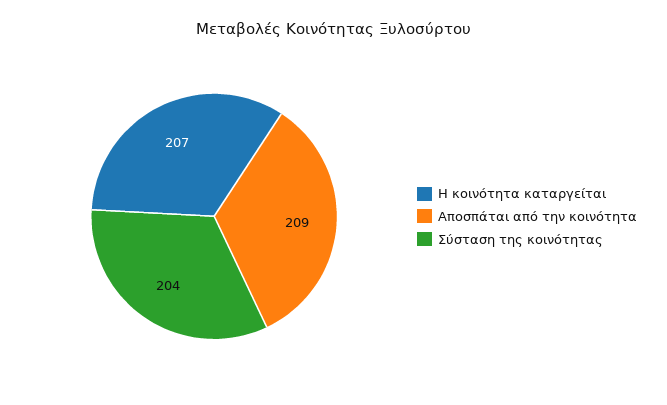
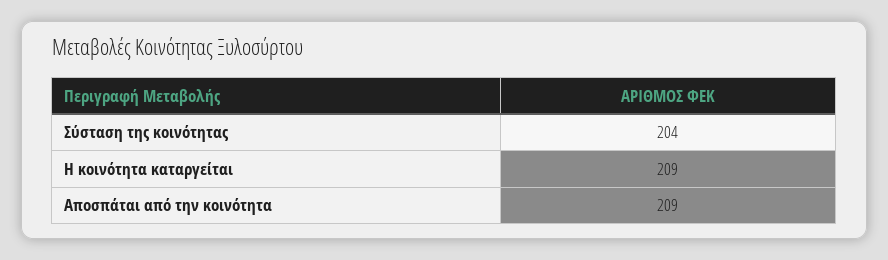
Η κοινότητα καταργείται: 207 -> 209

